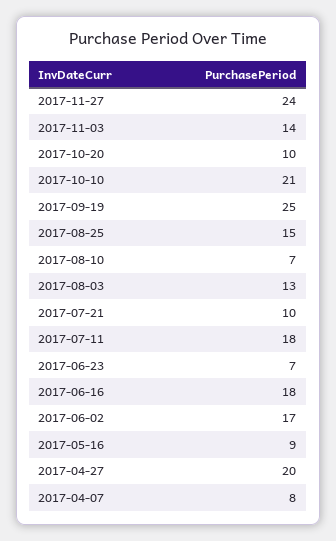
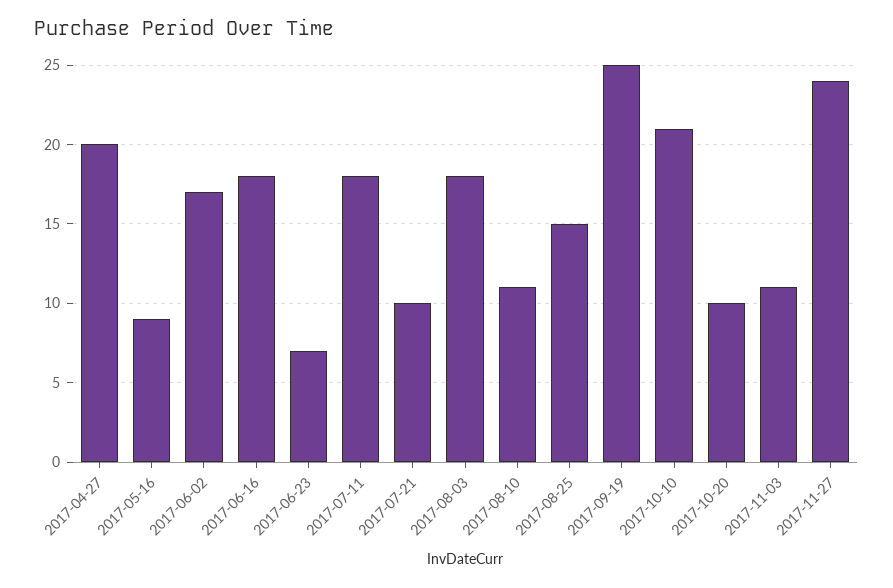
2017-11-03: 14 -> 11
2017-08-10: 7 -> 11
2017-08-03: 13 -> 18
2017-04-07: 8 -> none

